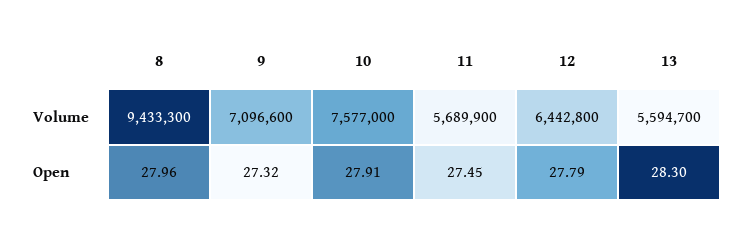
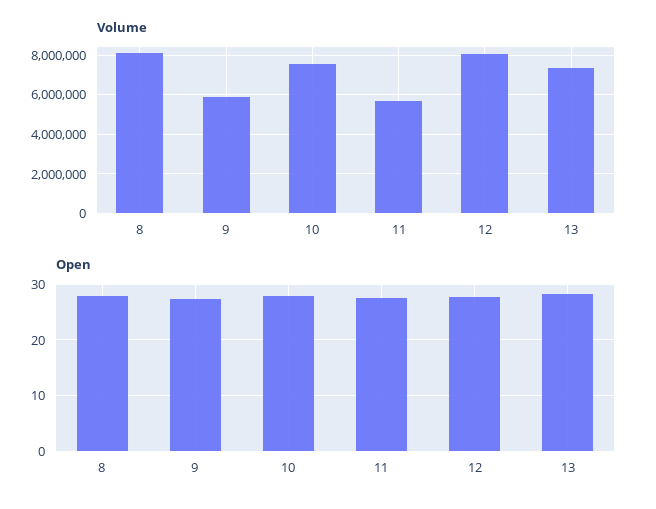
Volume, 8: 9433300 -> 8000000
Volume, 9: 7096600 -> 6000000
Volume, 12: 6442800 -> 8000000
Volume, 13: 5594700 -> 7500000

